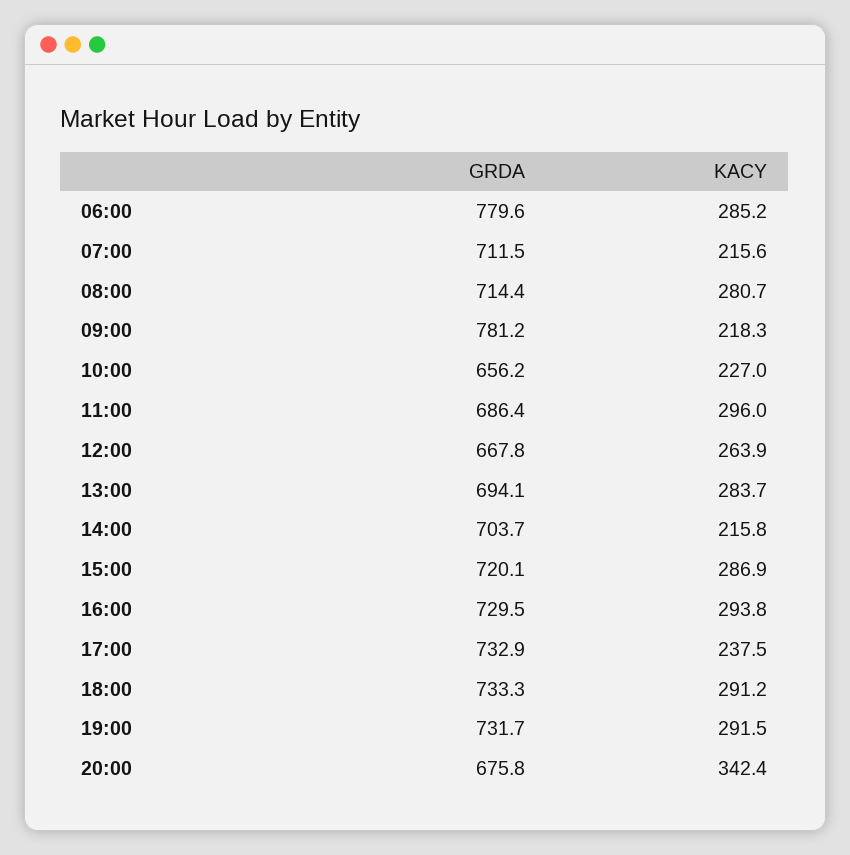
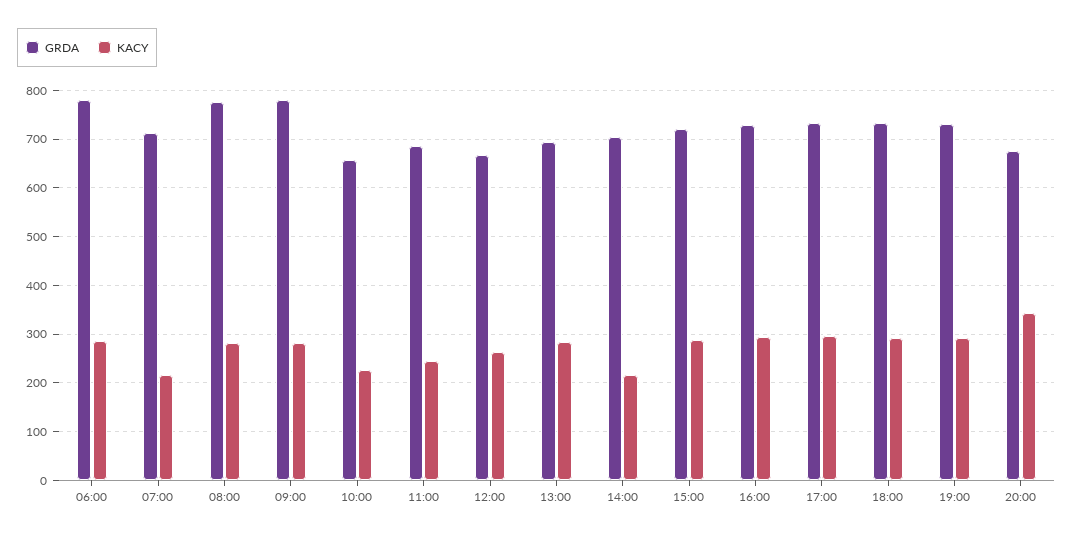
GRDA, 08:00: 714.4 -> 780
KACY, 09:00: 218.3 -> 280
KACY, 11:00: 296 -> 240
KACY, 17:00: 237.5 -> 300

